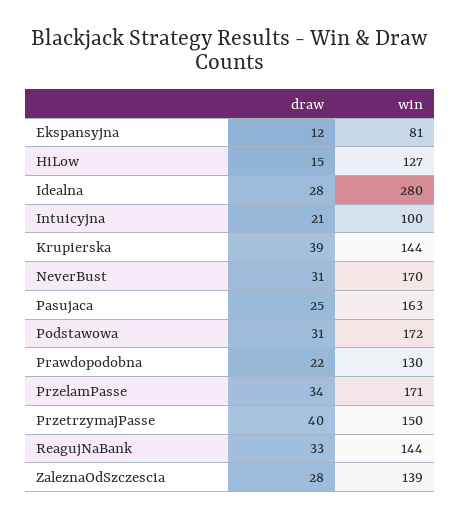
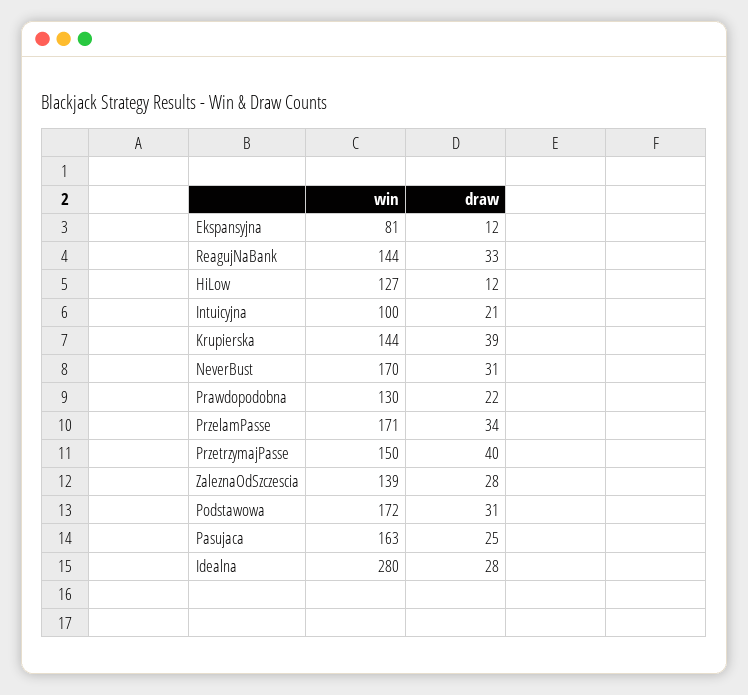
draw, HiLow: 15 -> 12

